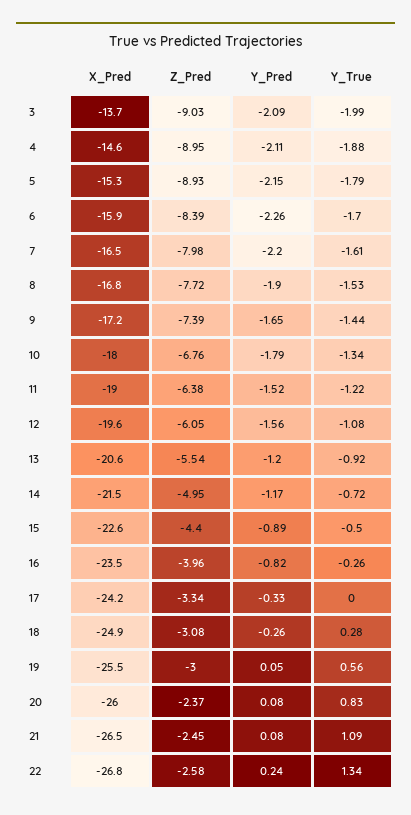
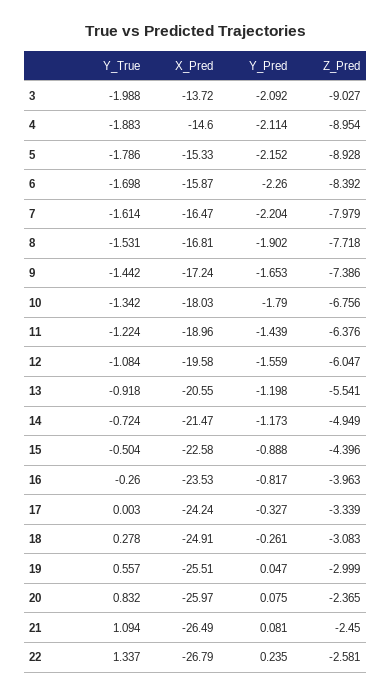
Y_Pred, 11: -1.52 -> -1.439

